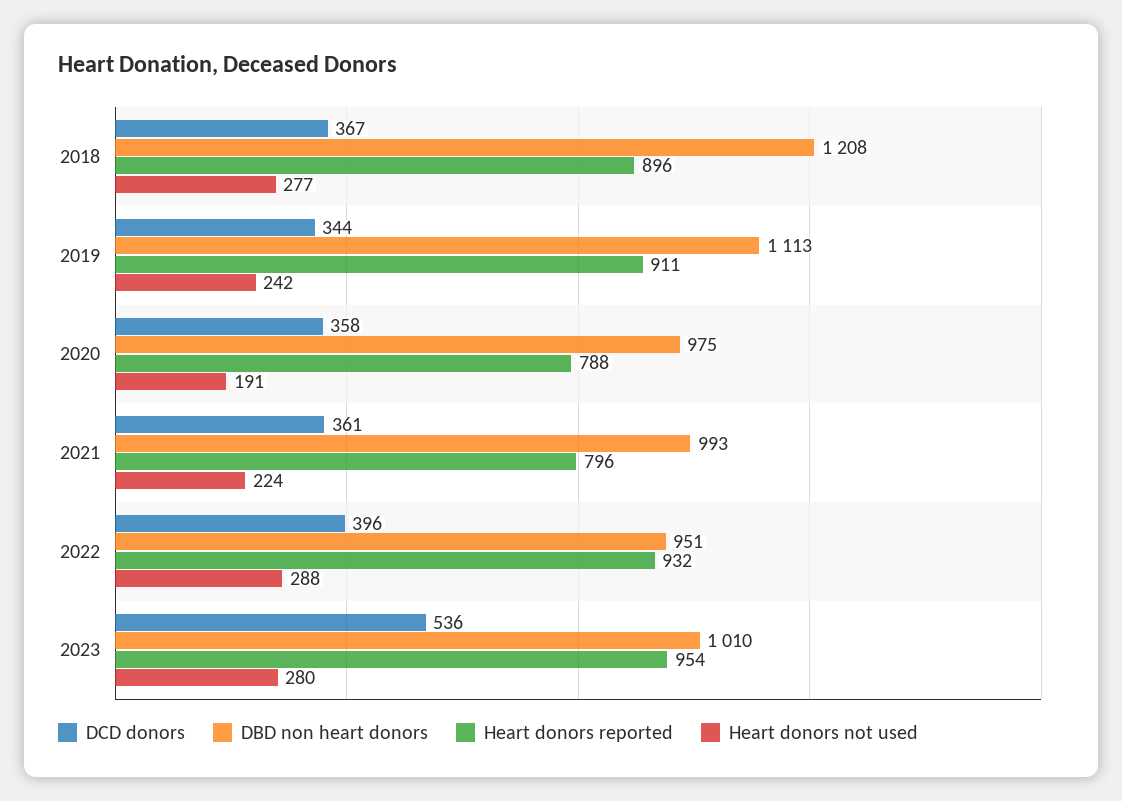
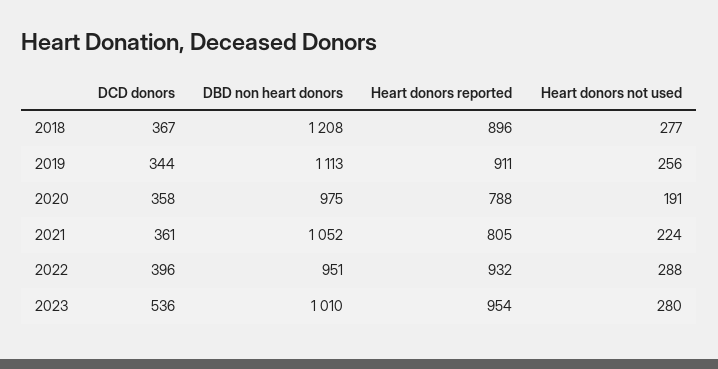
Heart donors not used, 2019: 242 -> 256
DBD non heart donors, 2021: 993 -> 1052
Heart donors reported, 2021: 796 -> 805

